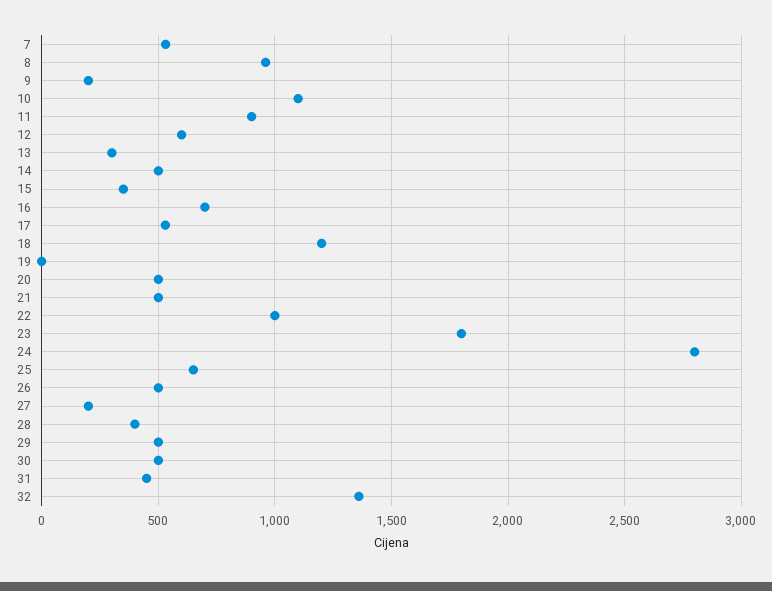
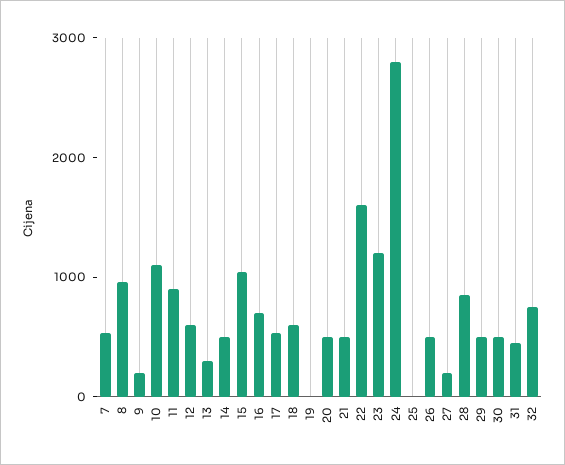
15: 350 -> 1000
18: 1200 -> 600
22: 1000 -> 1600
23: 1800 -> 1200
25: 650 -> 0
28: 400 -> 800
32: 1350 -> 800

